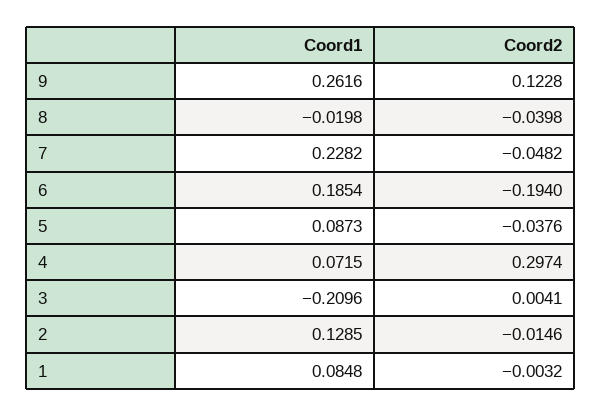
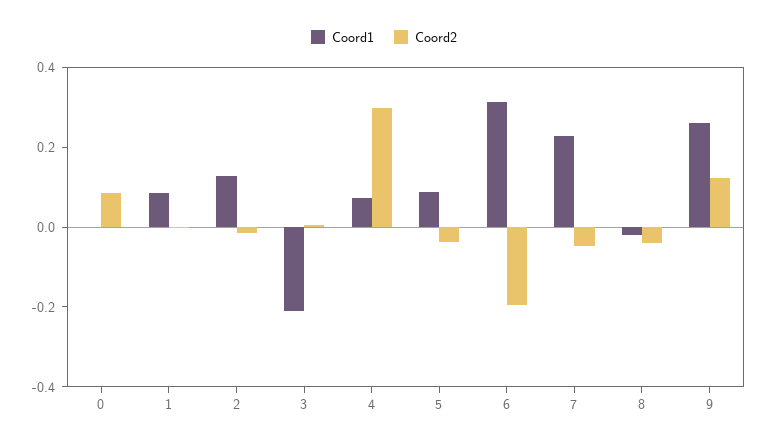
Coord1, 6: 0.1854 -> 0.3
Coord1, 0: none -> 0
Coord2, 0: none -> 0.1

